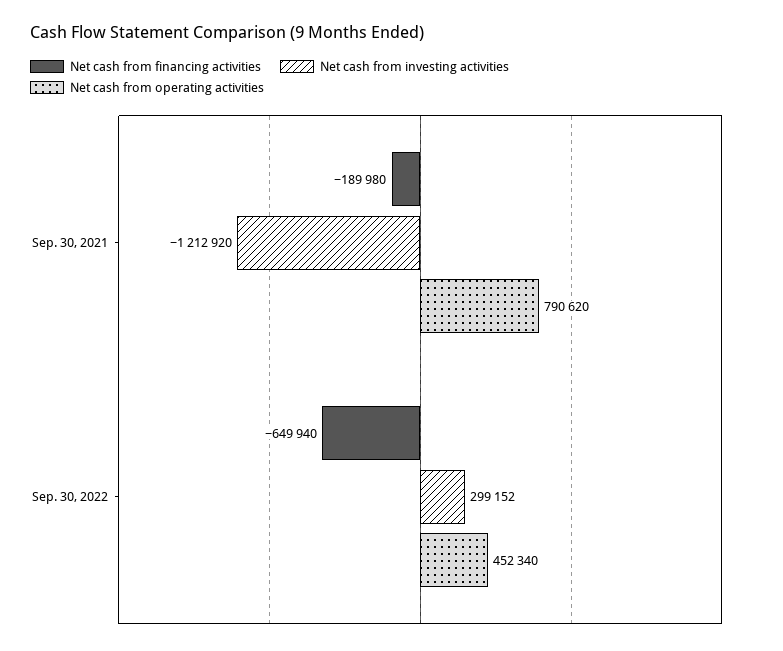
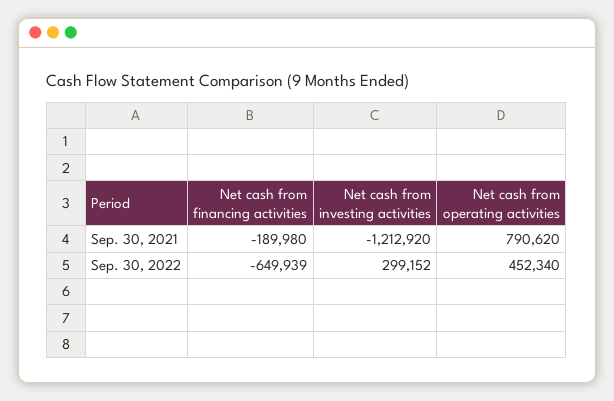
Net cash from financing activities, Sep. 30, 2022: -649940 -> -649939

